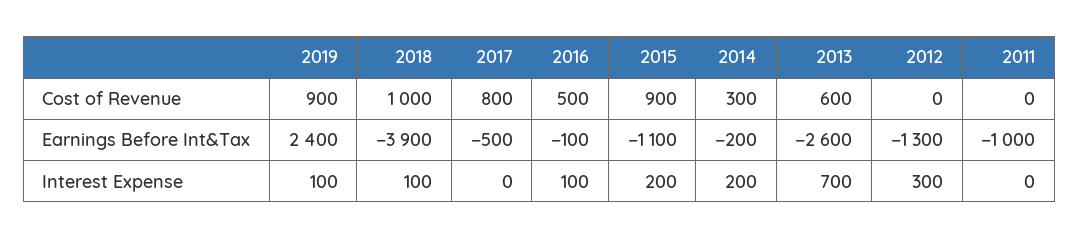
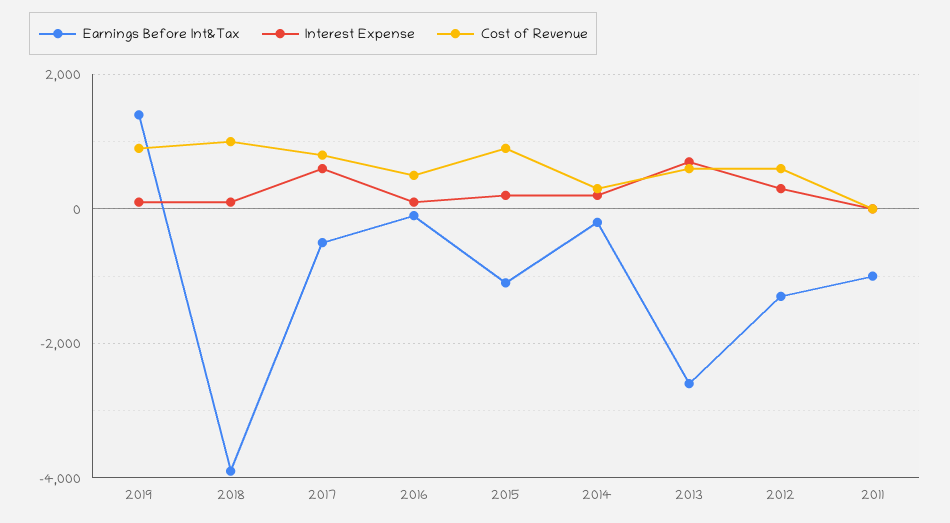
Cost of Revenue, 2012: 0 -> 600
Earnings Before Int&Tax, 2019: 2400 -> 1400
Interest Expense, 2017: 0 -> 600

